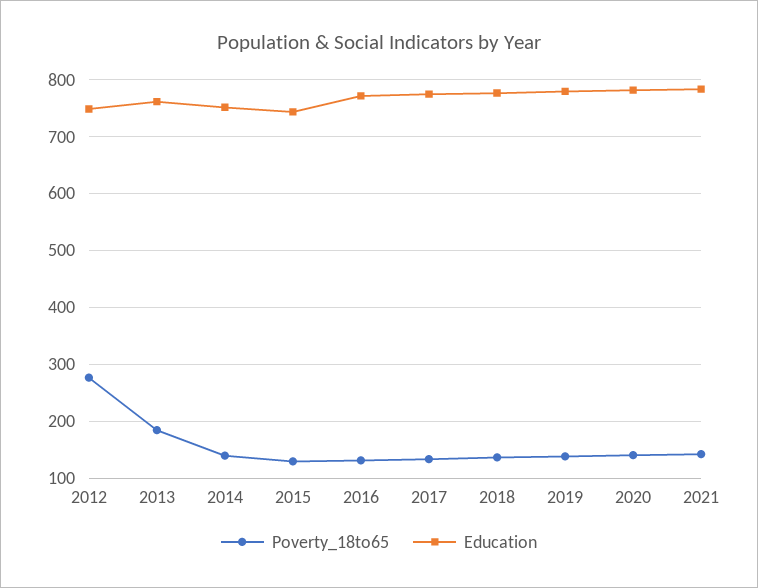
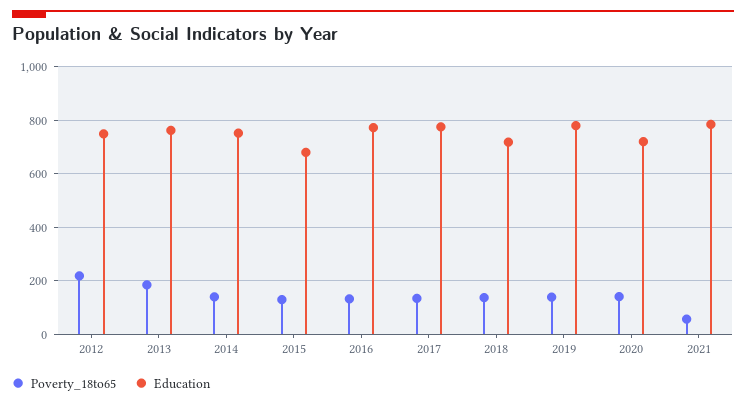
Poverty_18to65, 2012: 280 -> 225
Education, 2015: 740 -> 675
Education, 2018: 780 -> 725
Education, 2020: 780 -> 725
Poverty_18to65, 2021: 140 -> 50

